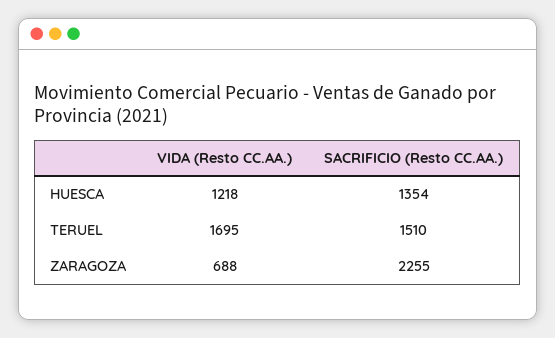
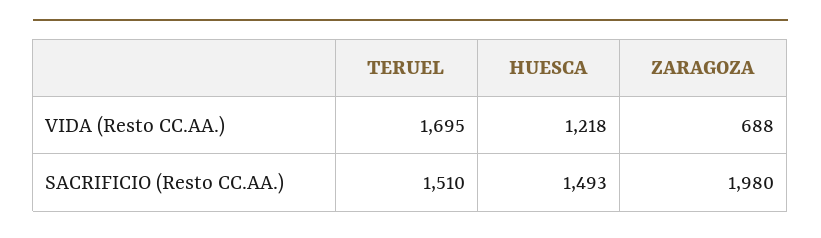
SACRIFICIO (Resto CC.AA.), HUESCA: 1354 -> 1493
SACRIFICIO (Resto CC.AA.), ZARAGOZA: 2255 -> 1980

